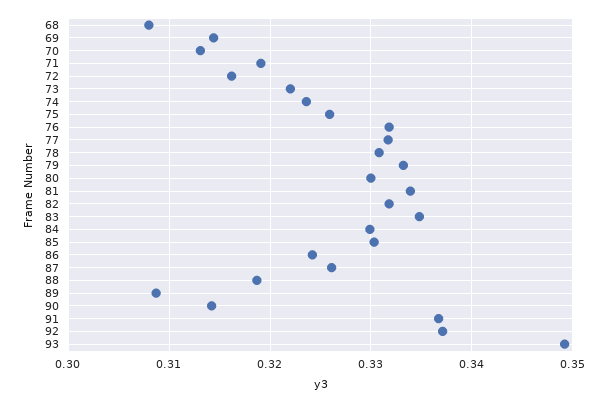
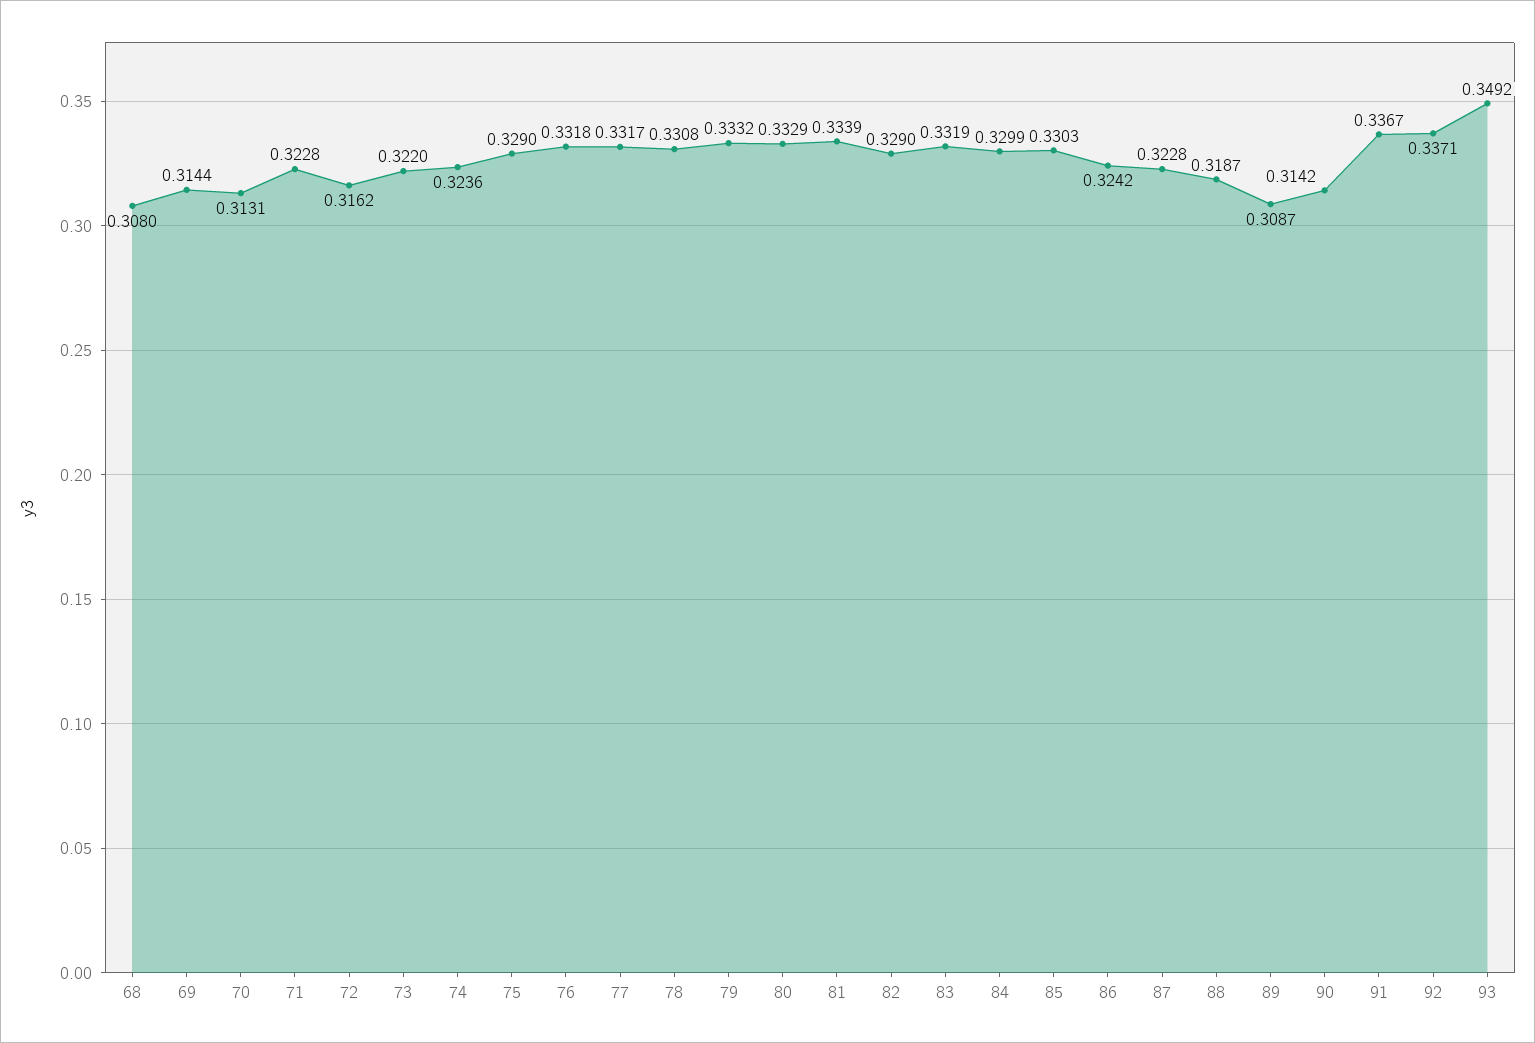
71: 0.319 -> 0.3228
75: 0.326 -> 0.329
80: 0.33 -> 0.3329
82: 0.332 -> 0.329
83: 0.335 -> 0.3319
87: 0.326 -> 0.3228

